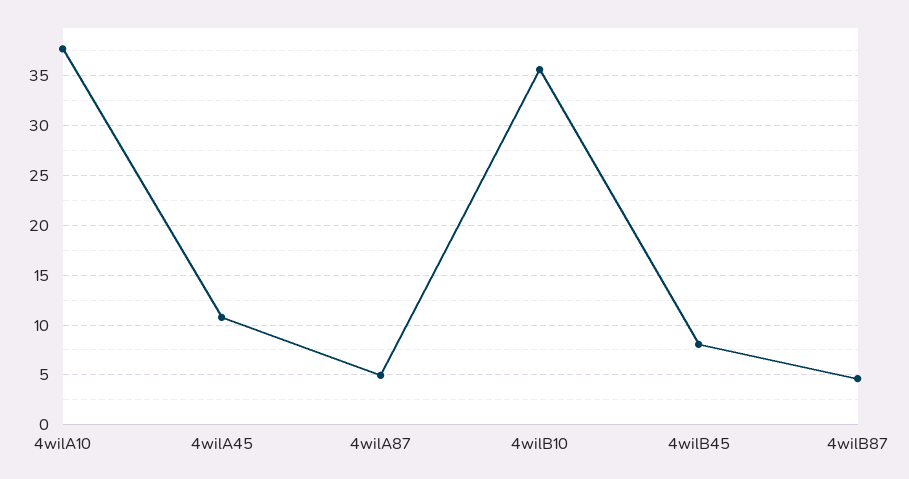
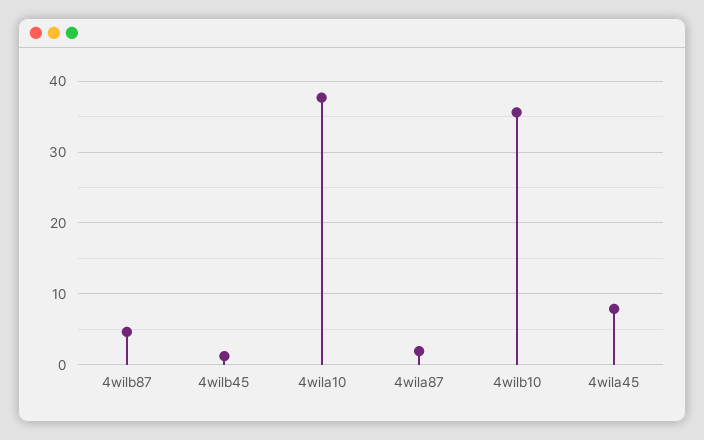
4wilA45: 11 -> 8
4wilA87: 5 -> 2
4wilB45: 8 -> 1

